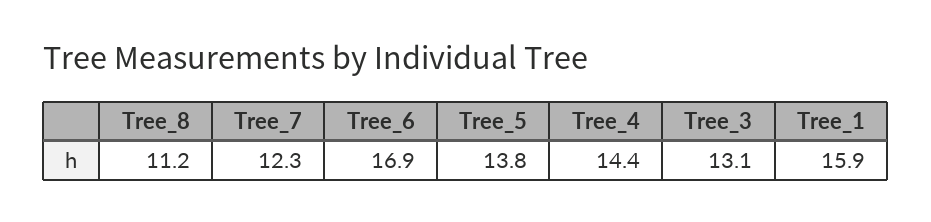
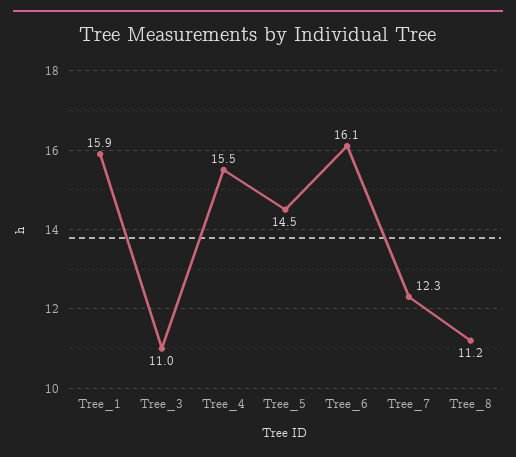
Tree_6: 16.9 -> 16.1
Tree_5: 13.8 -> 14.5
Tree_4: 14.4 -> 15.5
Tree_3: 13.1 -> 11

